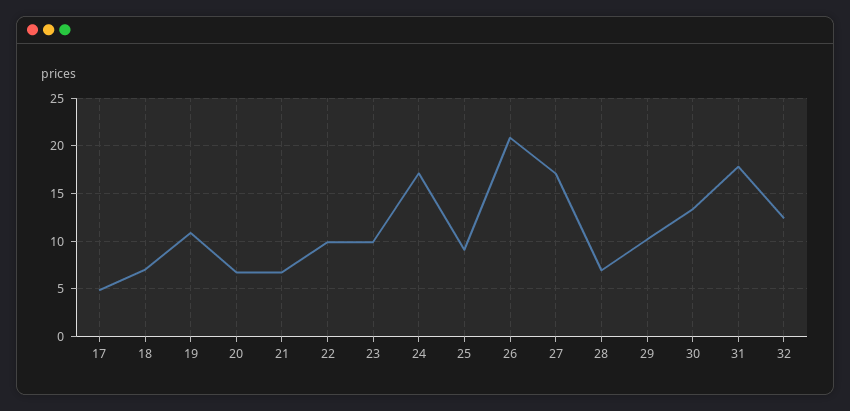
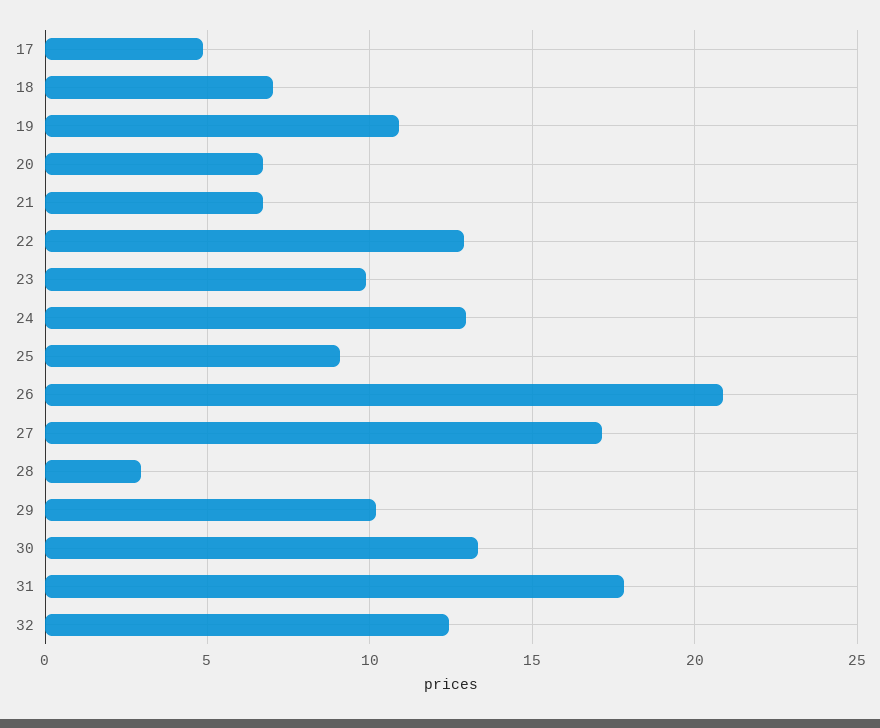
22: 10 -> 13
24: 17 -> 13
28: 7 -> 3

